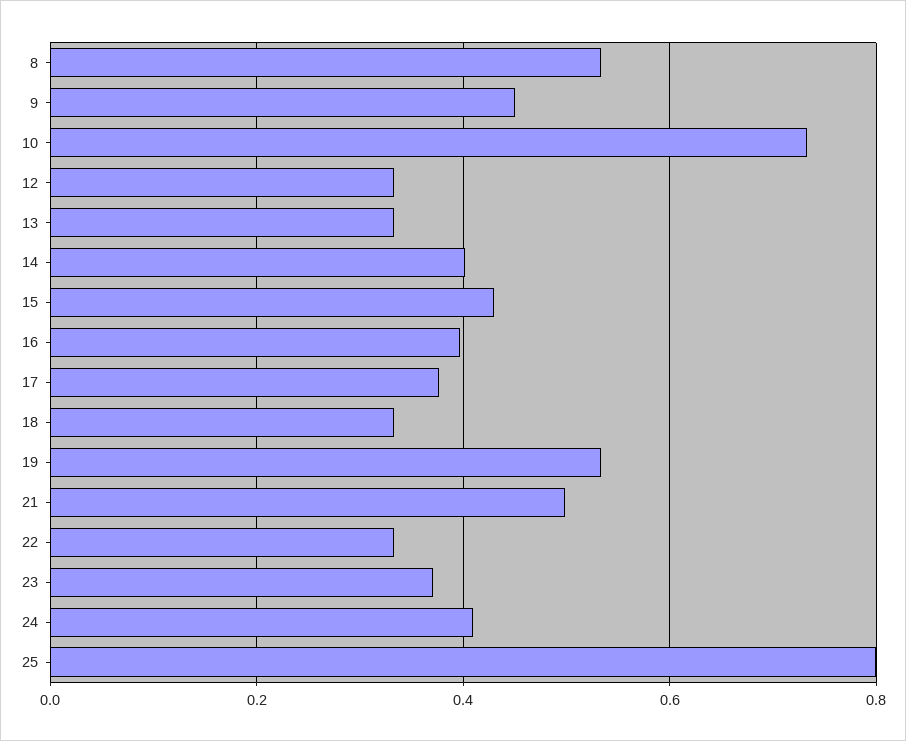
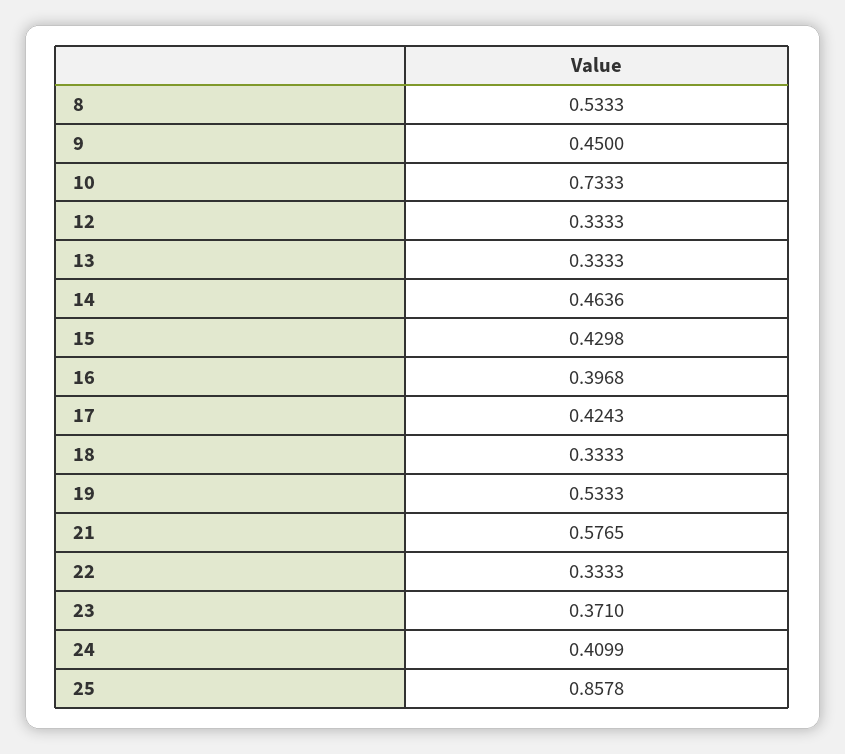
14: 0.4 -> 0.4636
17: 0.38 -> 0.4243
21: 0.5 -> 0.5765
25: 0.8 -> 0.8578

